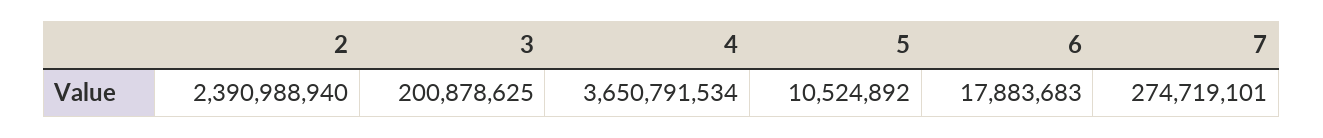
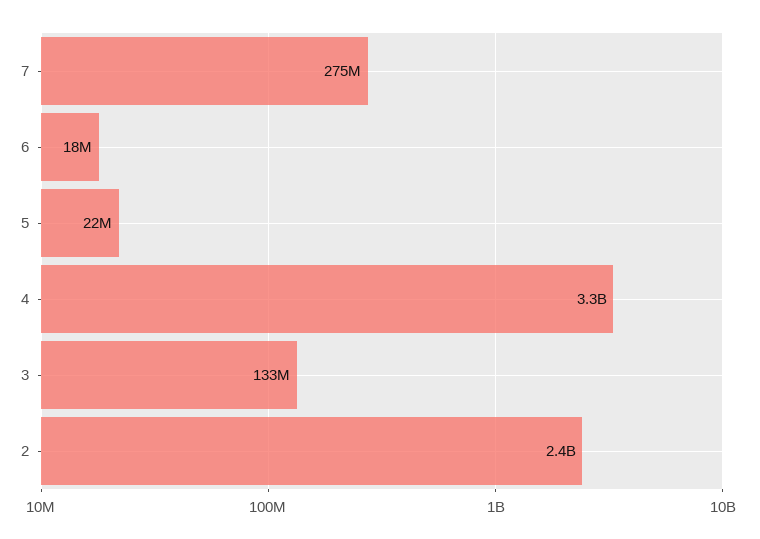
3: 200878625 -> 133000000
4: 3650791534 -> 3300000000
5: 10524892 -> 22000000

